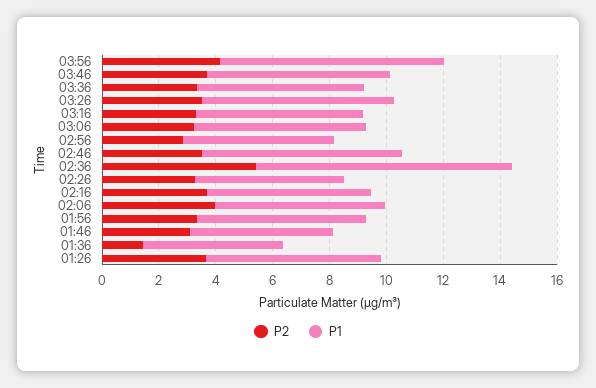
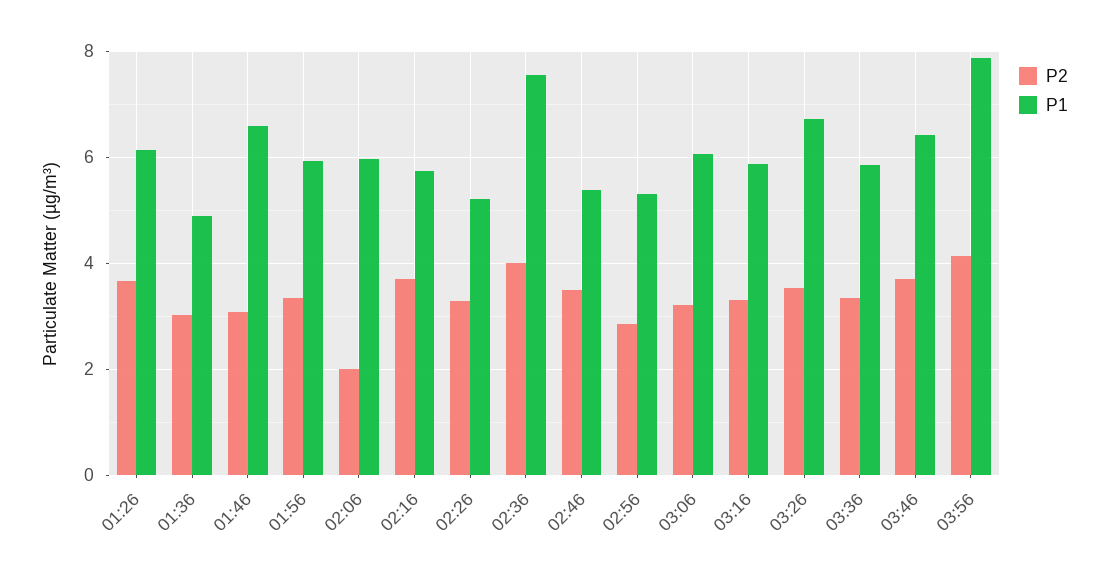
P1, 02:46: 7 -> 5.4
P2, 02:36: 5.5 -> 4
P1, 02:36: 9 -> 7.6
P2, 02:06: 4 -> 2
P1, 01:46: 5 -> 6.6
P2, 01:36: 1.5 -> 3

